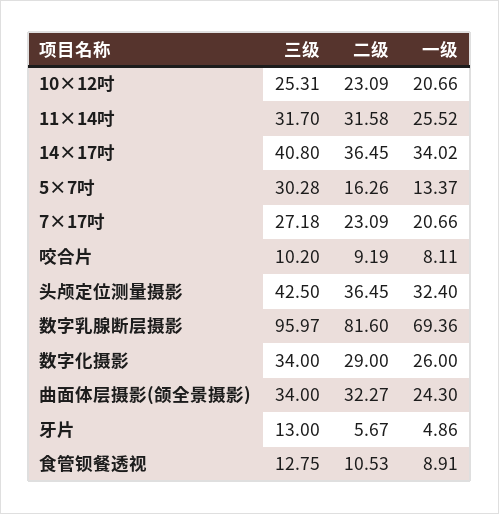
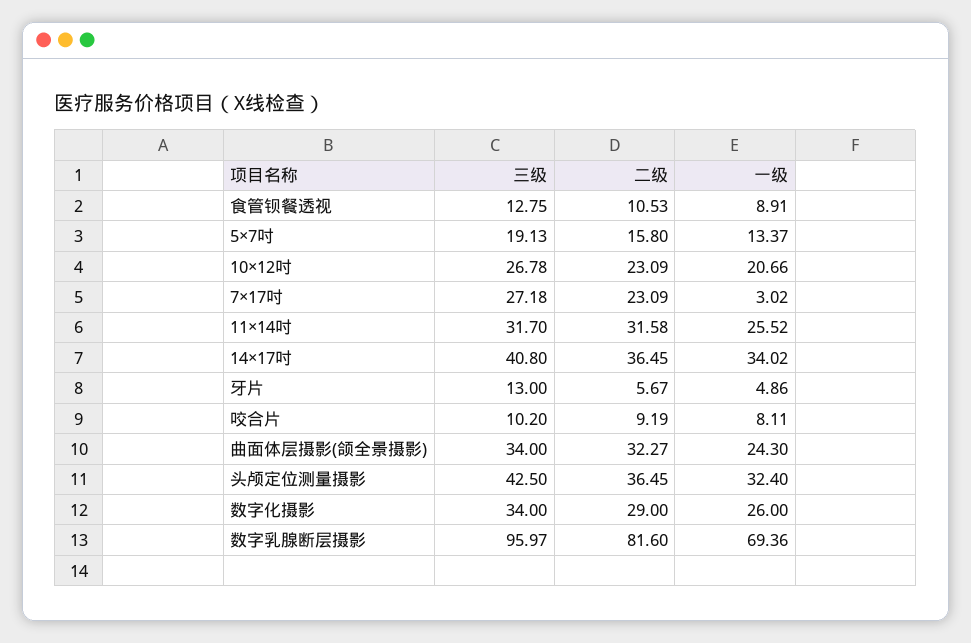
三级, 10×12吋: 25.31 -> 26.78
三级, 5×7吋: 30.28 -> 19.13
二级, 5×7吋: 16.26 -> 15.8
一级, 7×17吋: 20.66 -> 3.02

